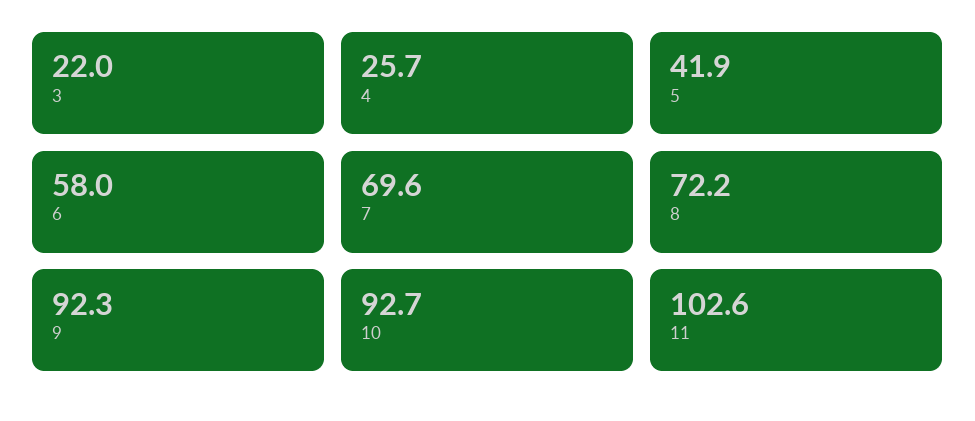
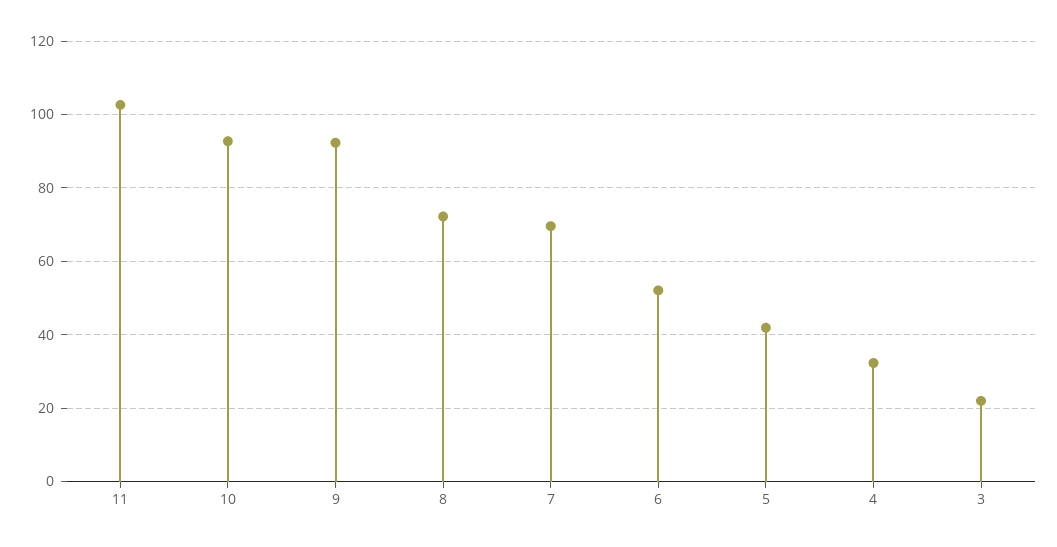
4: 25.7 -> 32
6: 58 -> 52

